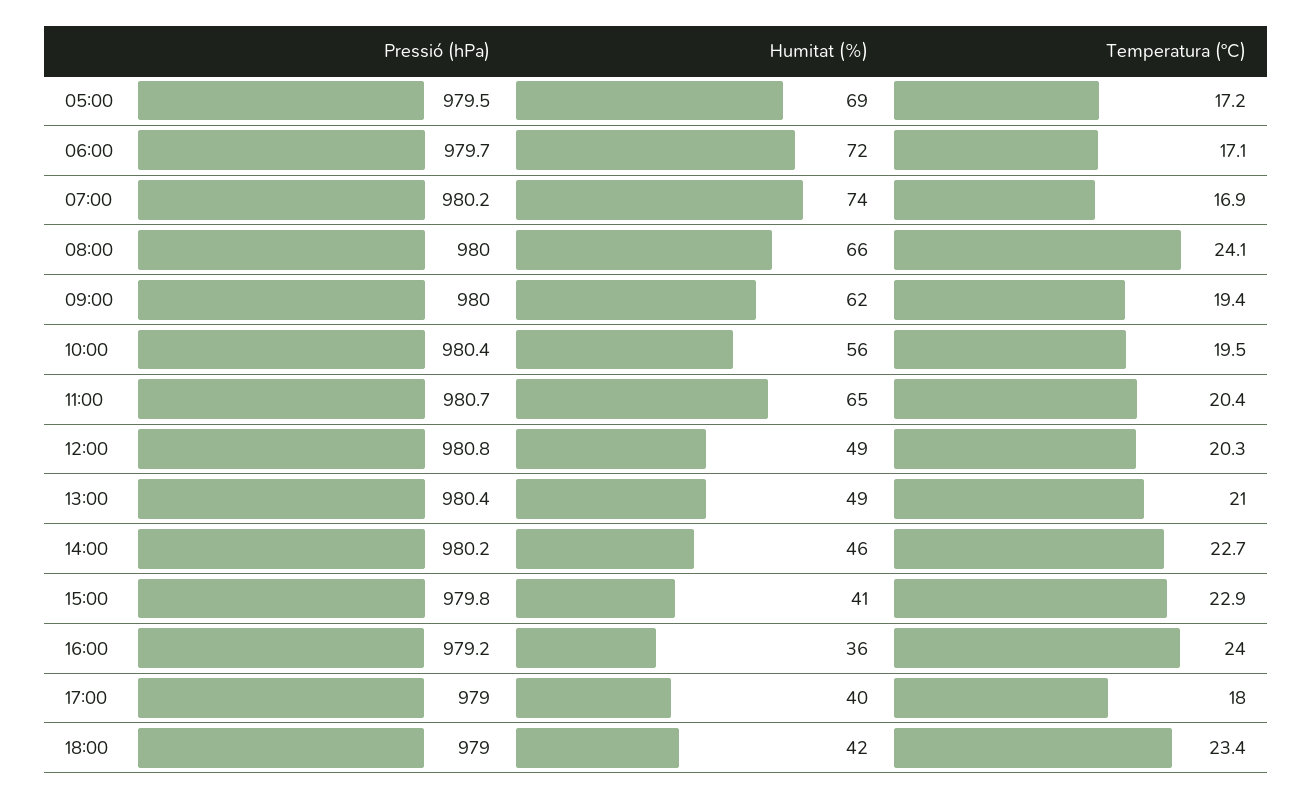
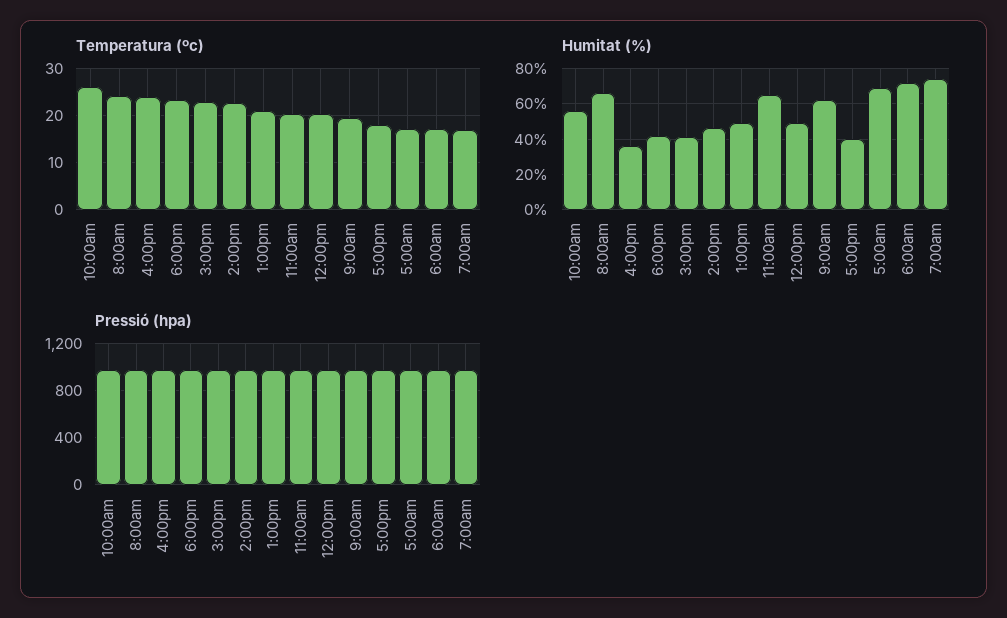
Temperatura (ºC), 10:00: 19.5 -> 26

